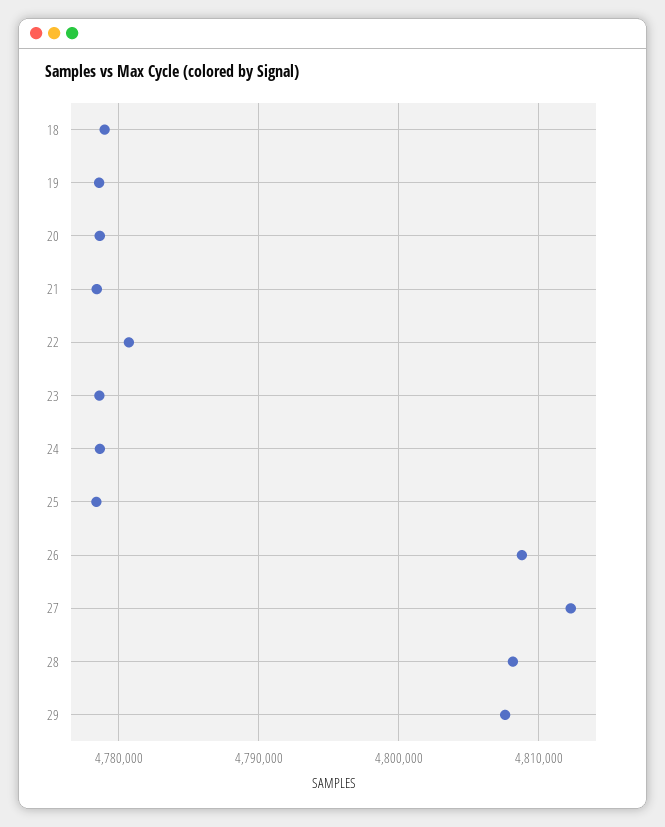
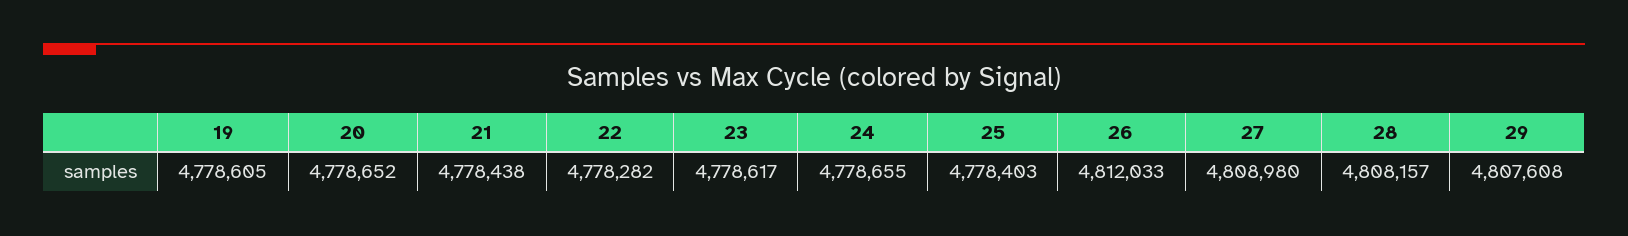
18: 4779000 -> none
22: 4781000 -> 4778282
26: 4809000 -> 4812033
27: 4812000 -> 4808980

